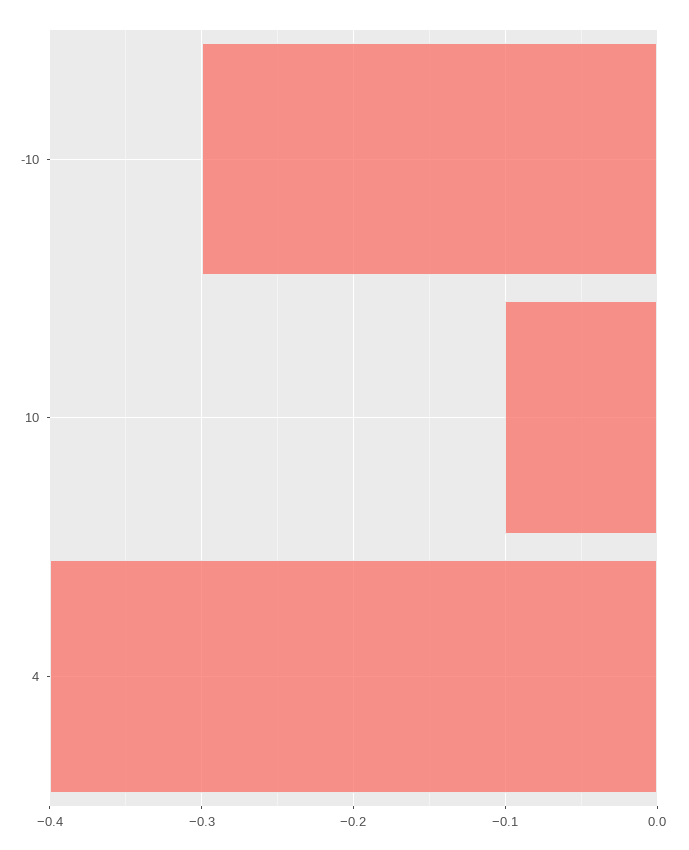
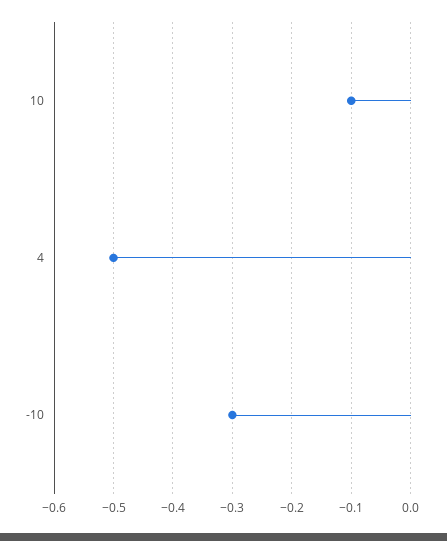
4: -0.4 -> -0.5

